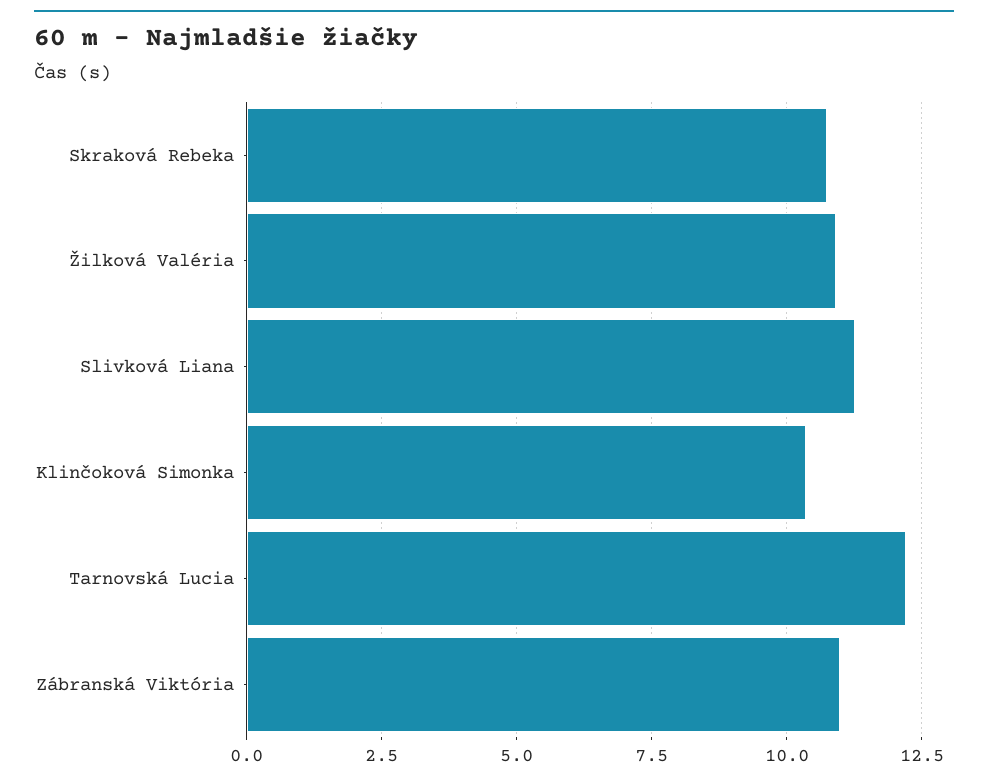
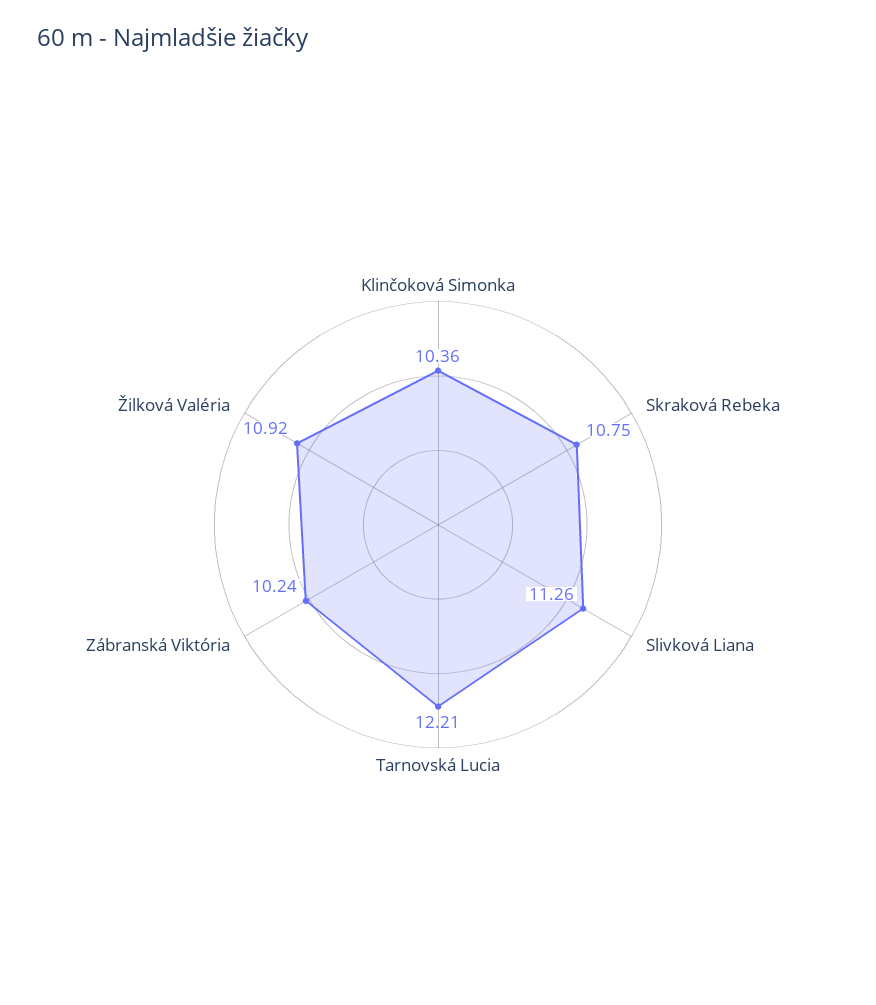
Zábranská Viktória: 11 -> 10.24

